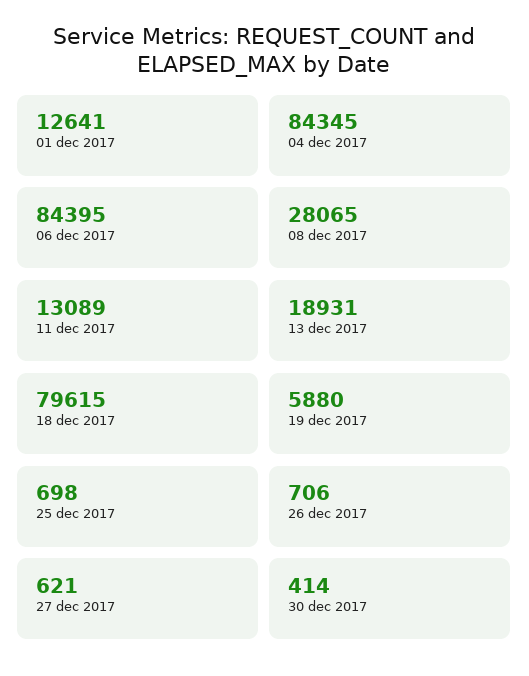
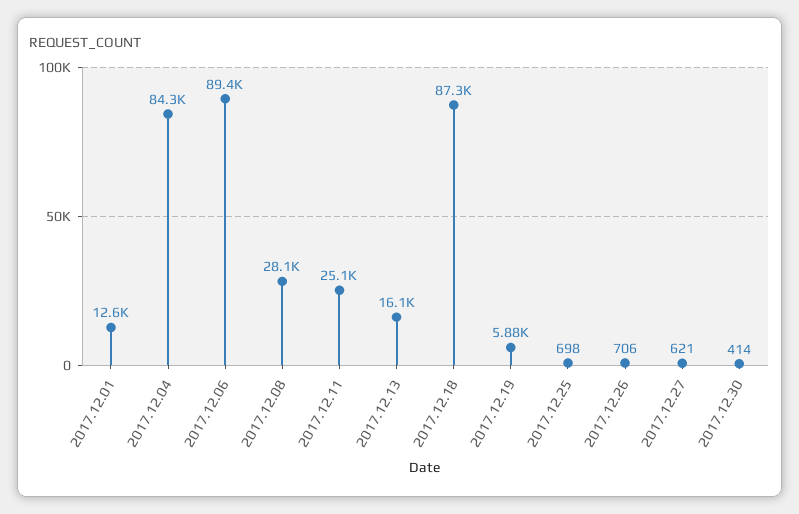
06 dec 2017: 84395 -> 89400
11 dec 2017: 13089 -> 25100
13 dec 2017: 18931 -> 16100
18 dec 2017: 79615 -> 87300

